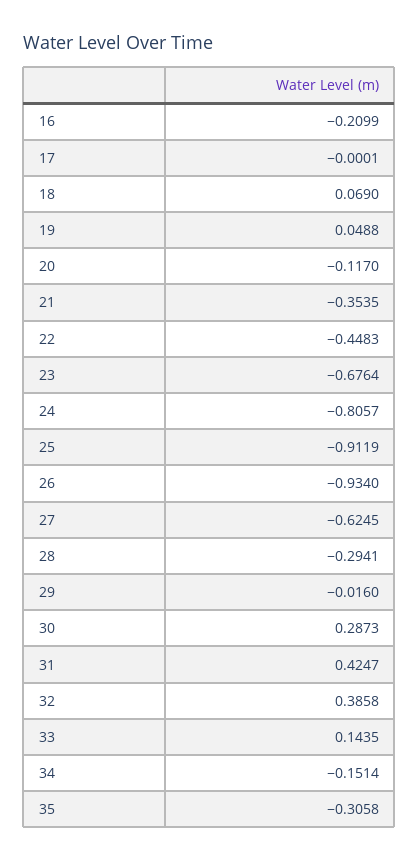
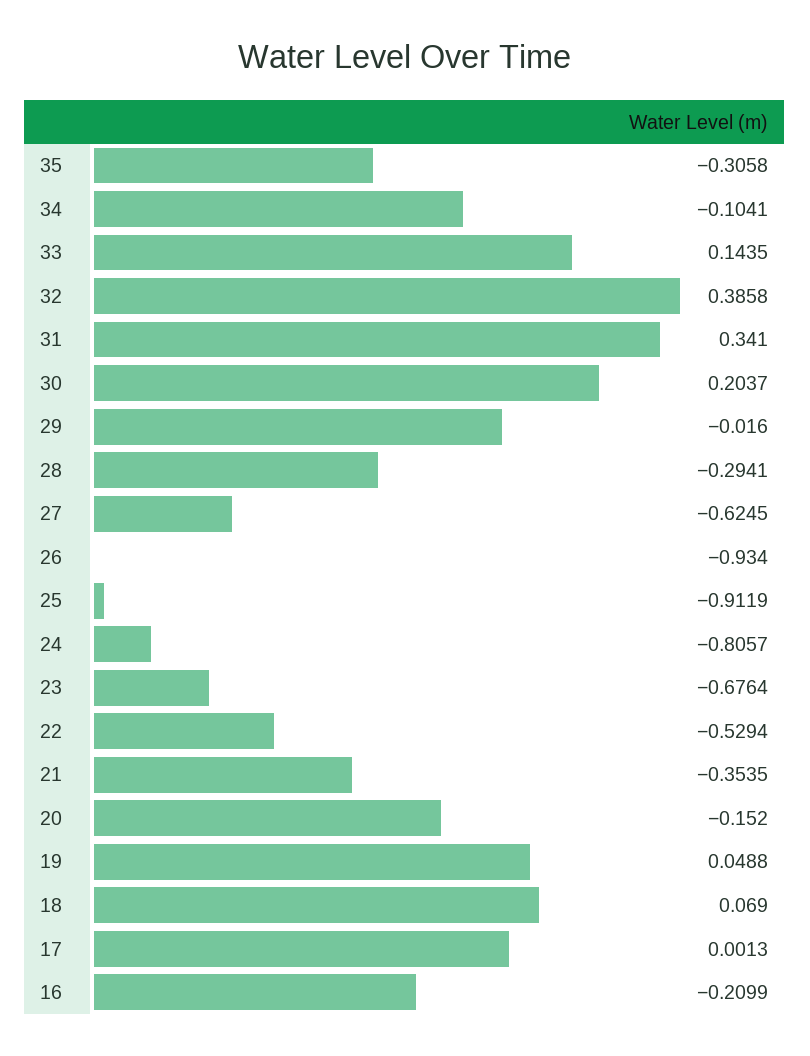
17: -0.0001 -> 0.0013
20: -0.117 -> -0.152
22: -0.4483 -> -0.5294
30: 0.2873 -> 0.2037
31: 0.4247 -> 0.341
34: -0.1514 -> -0.1041

